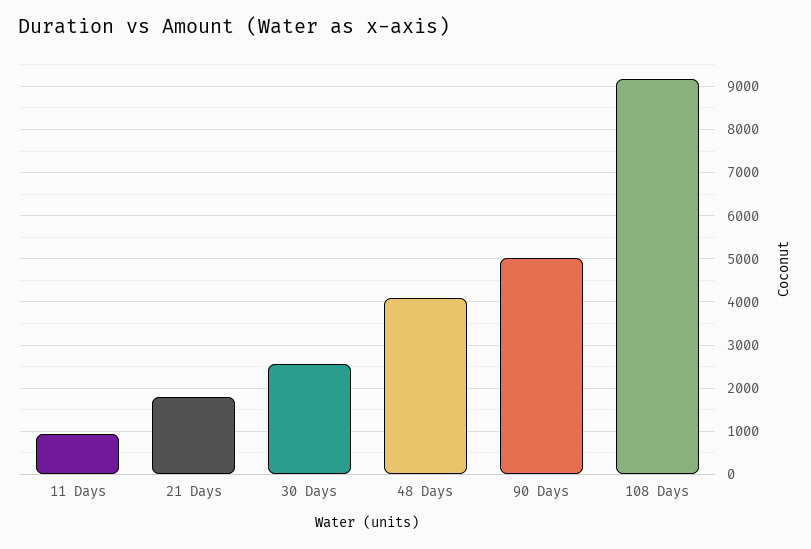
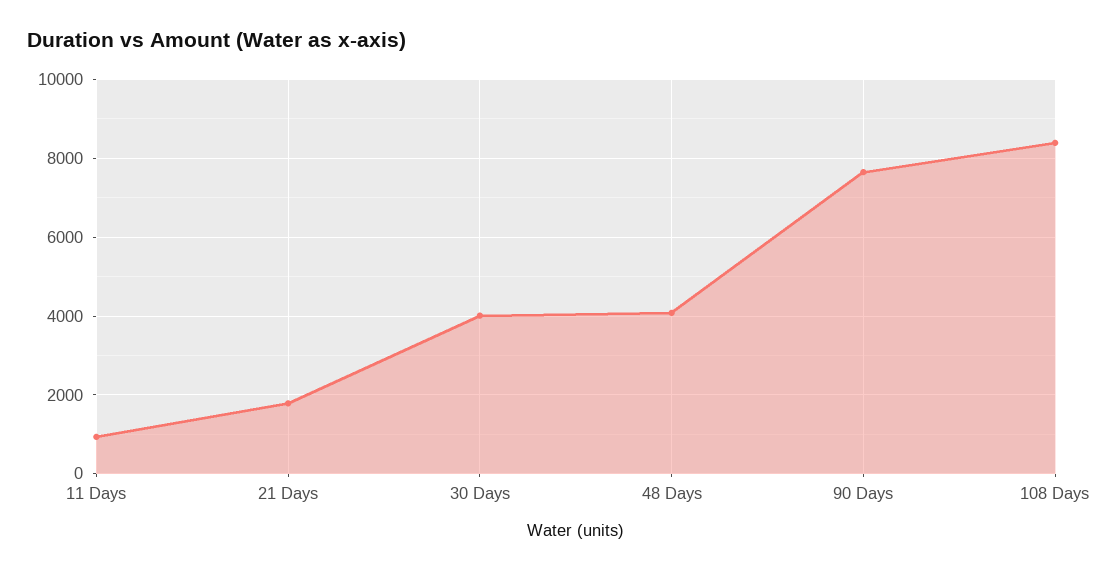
30 Days: 2600 -> 4000
90 Days: 5000 -> 7600
108 Days: 9200 -> 8400

